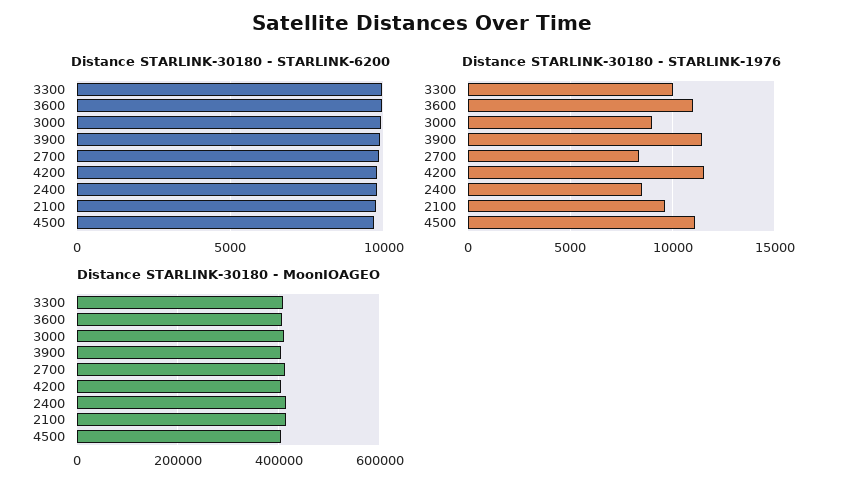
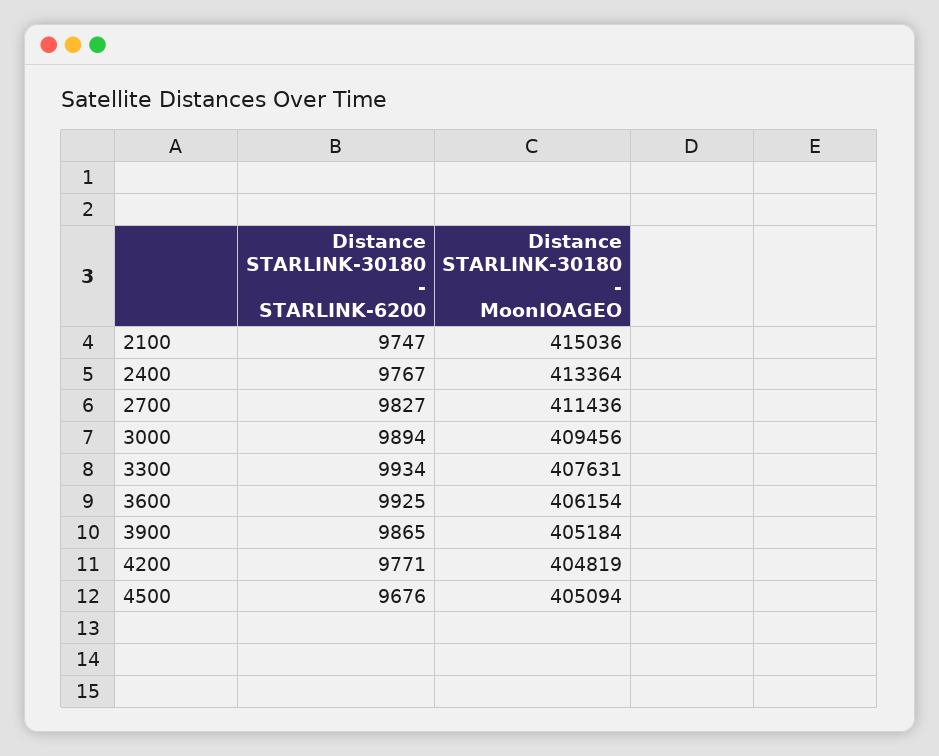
Distance STARLINK-30180 - STARLINK-1976, 3300: 10000 -> none
Distance STARLINK-30180 - STARLINK-1976, 3600: 11000 -> none
Distance STARLINK-30180 - STARLINK-1976, 3000: 9000 -> none
Distance STARLINK-30180 - STARLINK-1976, 3900: 11500 -> none
Distance STARLINK-30180 - STARLINK-1976, 2700: 8500 -> none
Distance STARLINK-30180 - STARLINK-1976, 4200: 11500 -> none
Distance STARLINK-30180 - STARLINK-1976, 2400: 8500 -> none
Distance STARLINK-30180 - STARLINK-1976, 2100: 9500 -> none
Distance STARLINK-30180 - STARLINK-1976, 4500: 11000 -> none

